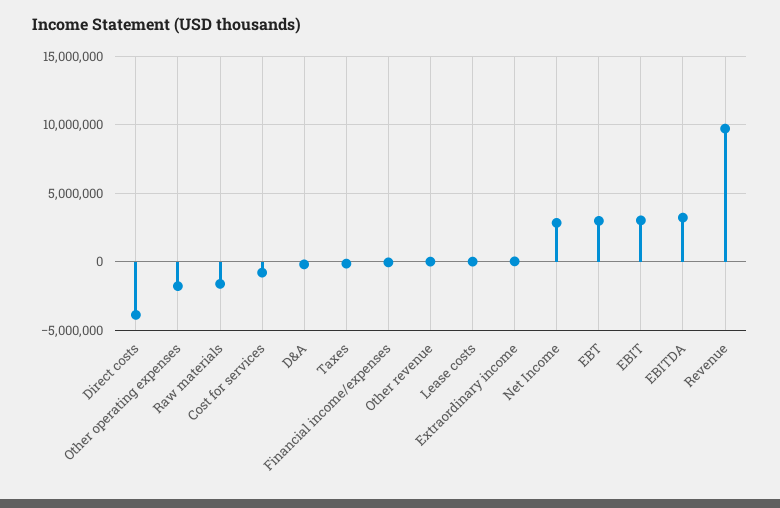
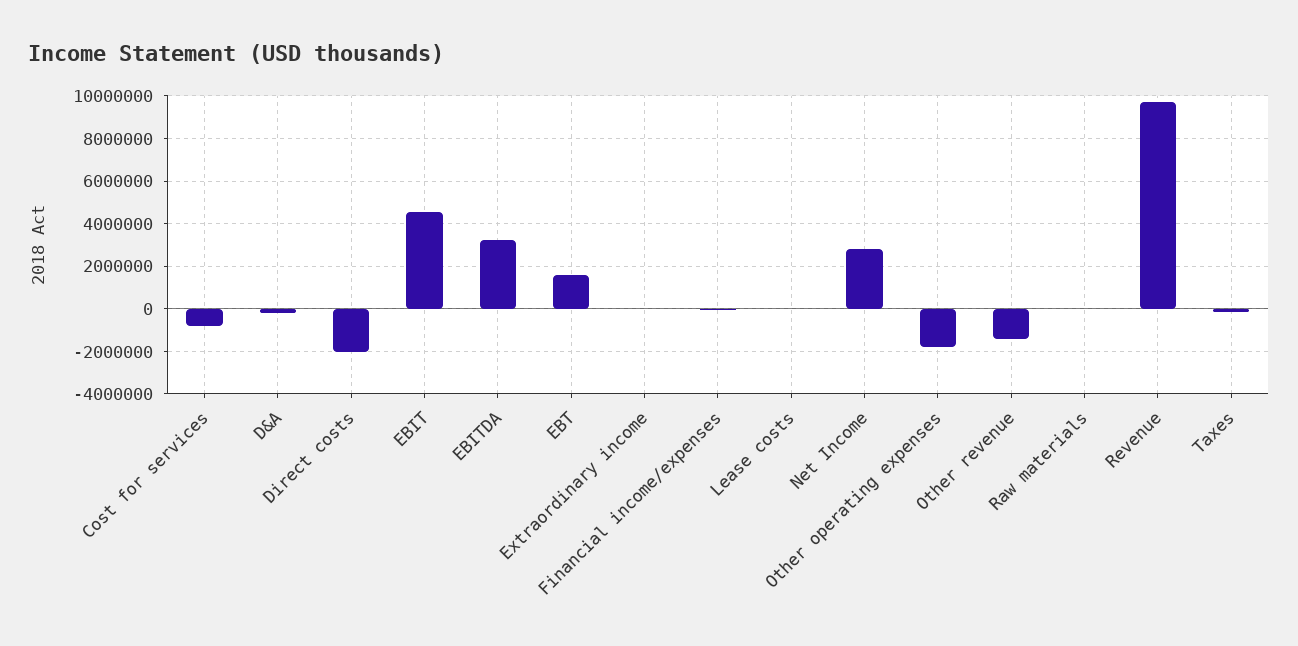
Direct costs: -4000000 -> -2000000
Raw materials: -1500000 -> 0
Other revenue: 0 -> -1500000
EBT: 3000000 -> 1500000
EBIT: 3000000 -> 4500000

